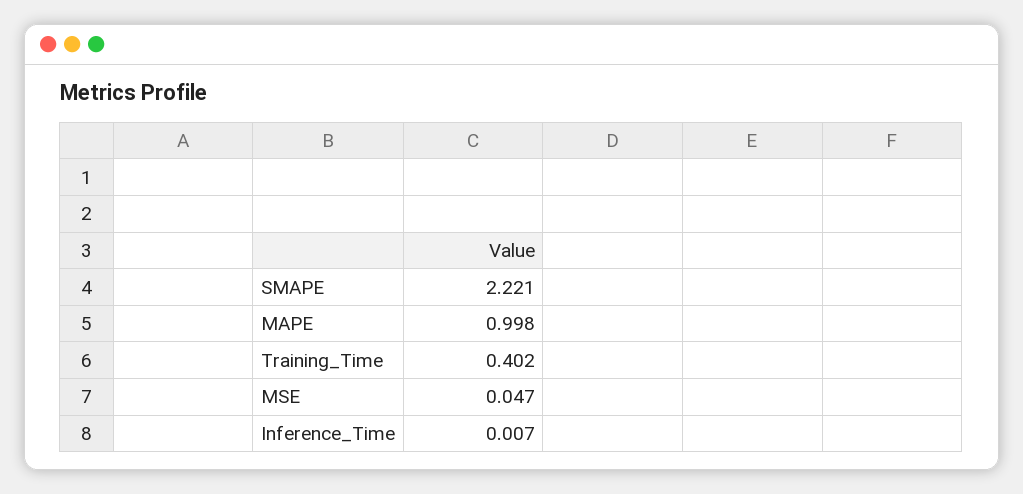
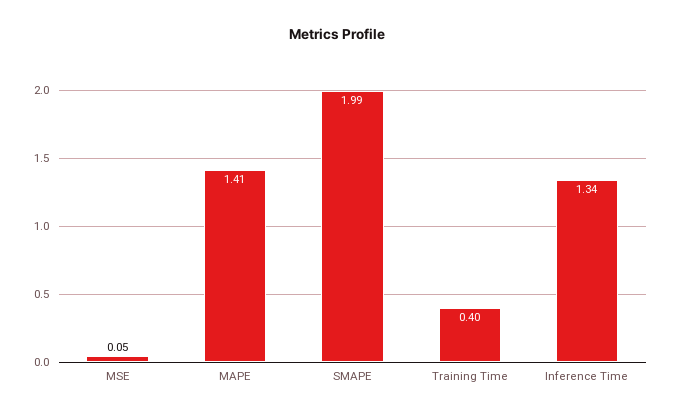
SMAPE: 2.221 -> 1.99
MAPE: 0.998 -> 1.41
Inference_Time: 0.007 -> 1.34

